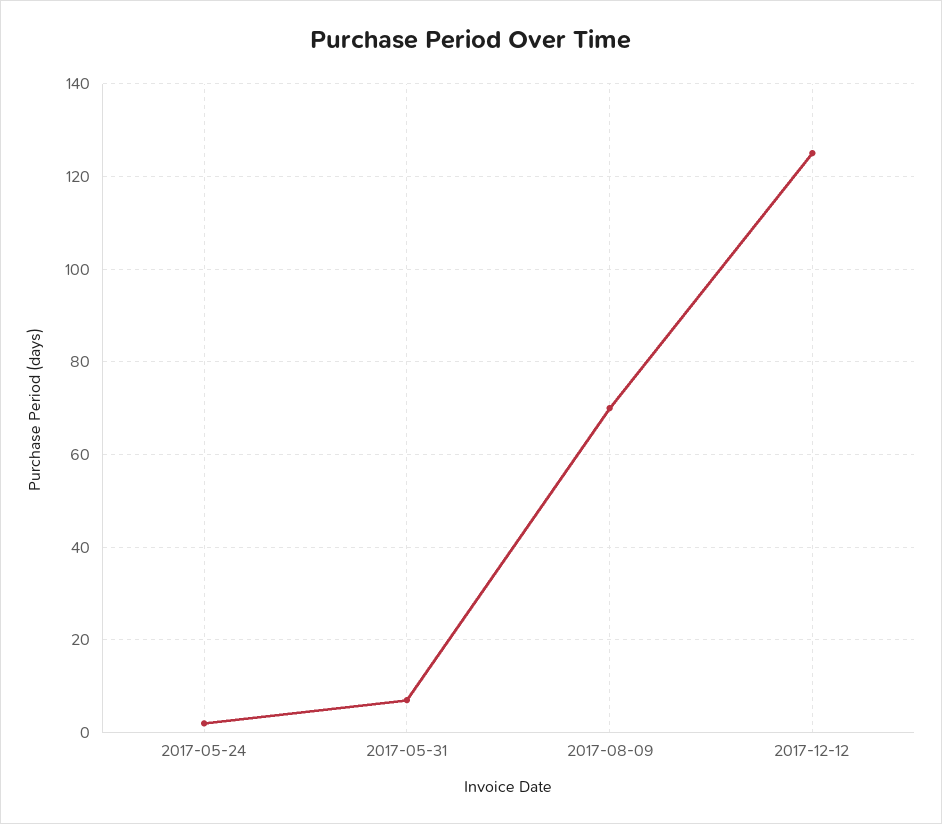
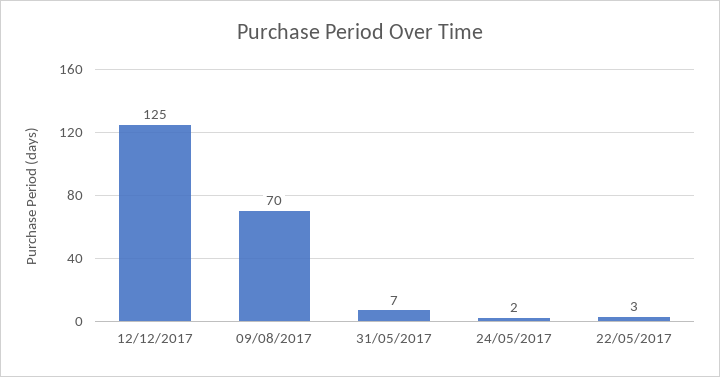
22/05/2017: none -> 3

